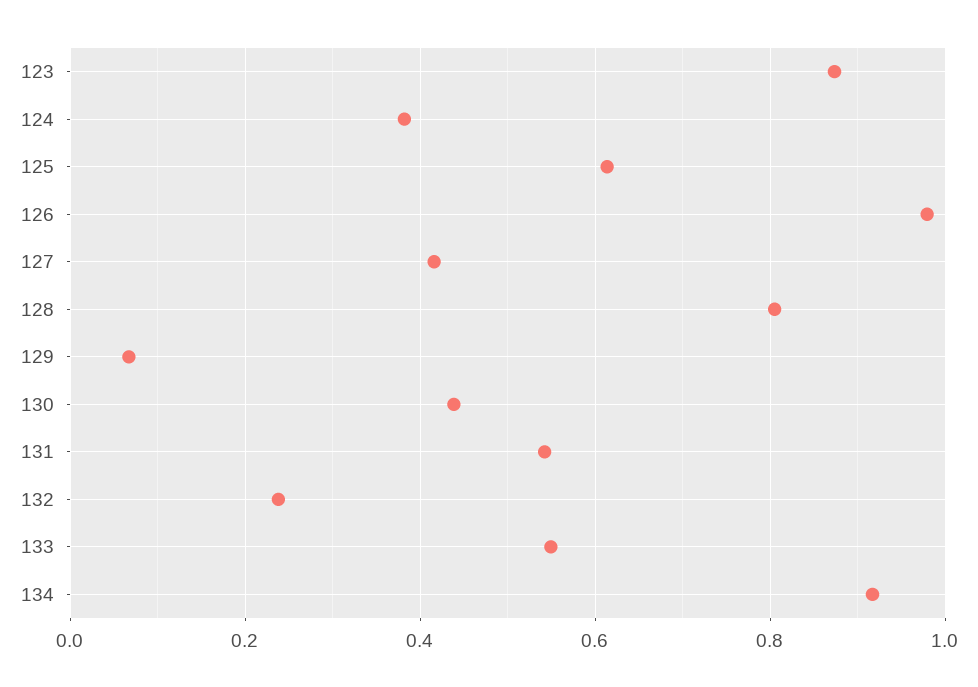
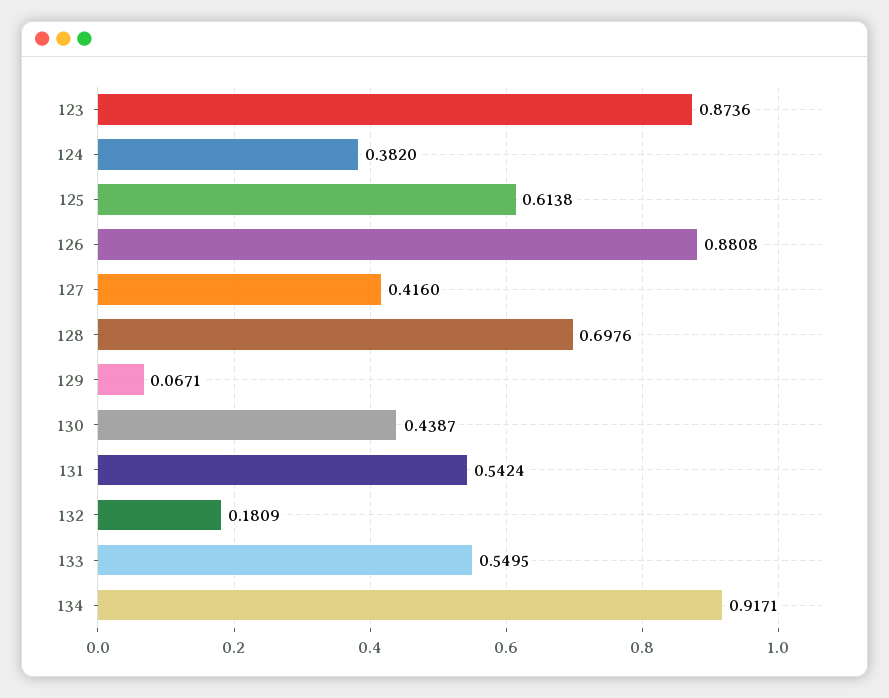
126: 0.98 -> 0.8808
128: 0.8 -> 0.6976
132: 0.24 -> 0.1809

